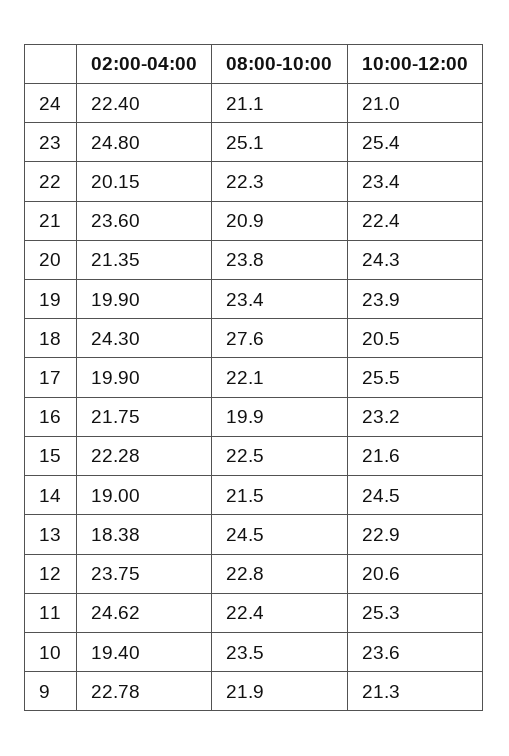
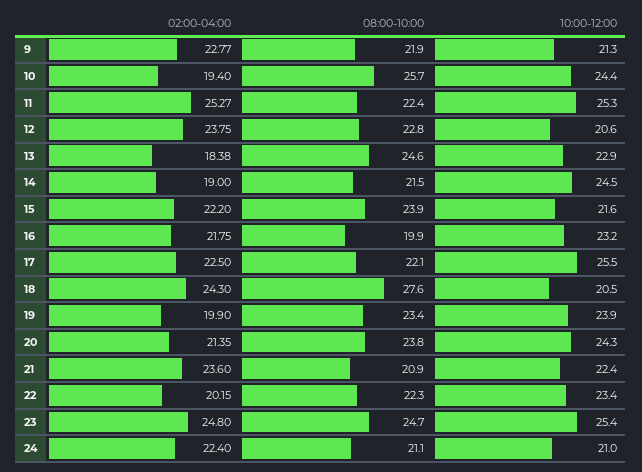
08:00-10:00, 23: 25.1 -> 24.7
02:00-04:00, 17: 19.9 -> 22.5
02:00-04:00, 15: 22.28 -> 22.2
08:00-10:00, 15: 22.5 -> 23.9
08:00-10:00, 13: 24.5 -> 24.6
02:00-04:00, 11: 24.62 -> 25.27
08:00-10:00, 10: 23.5 -> 25.7
10:00-12:00, 10: 23.6 -> 24.4
02:00-04:00, 9: 22.78 -> 22.77

